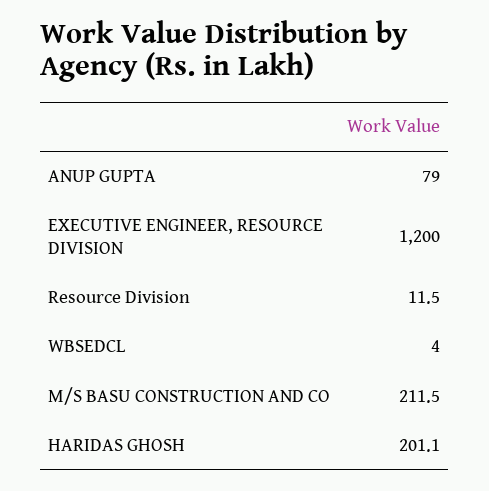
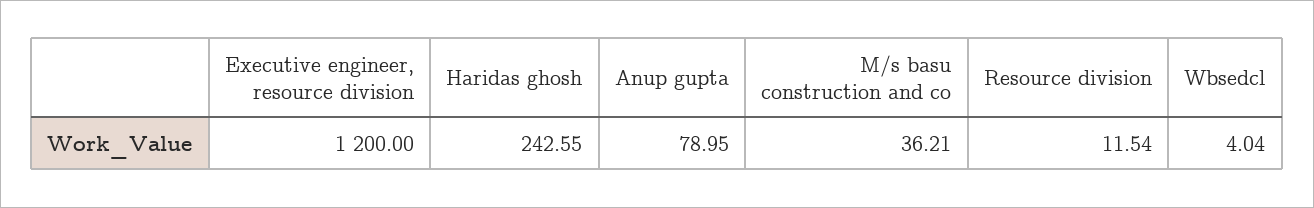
M/S BASU CONSTRUCTION AND CO: 211.5 -> 36.21
HARIDAS GHOSH: 201.1 -> 242.55

